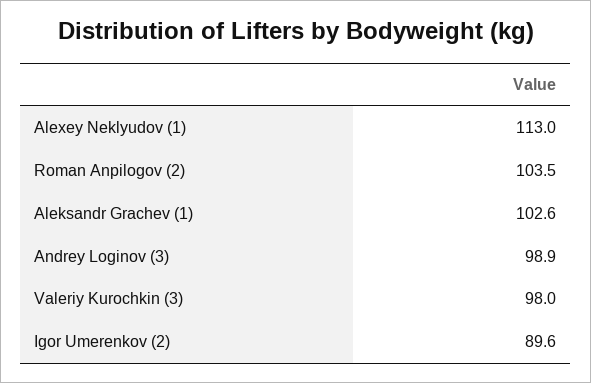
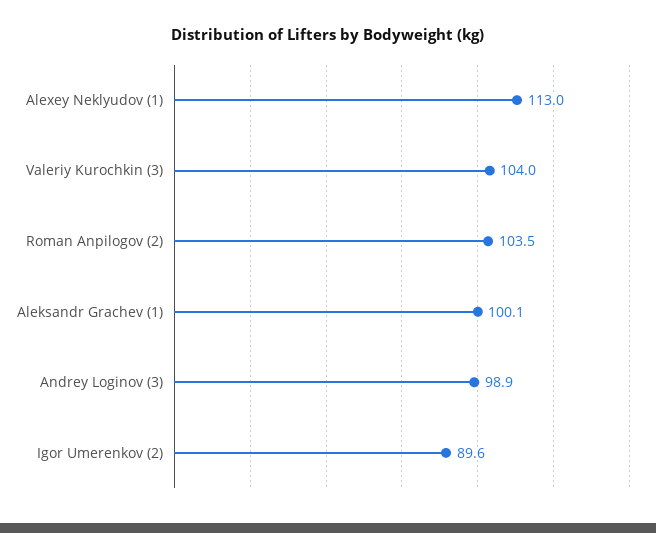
Aleksandr Grachev (1): 102.6 -> 100.1
Valeriy Kurochkin (3): 98 -> 104

